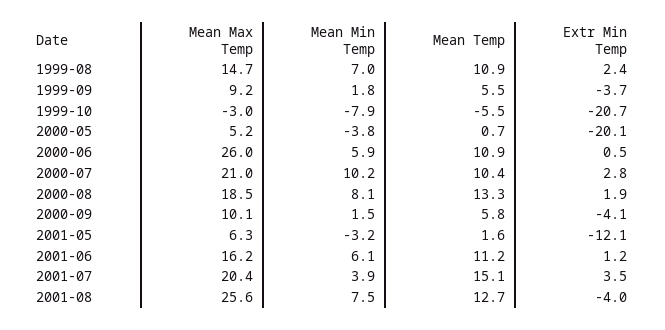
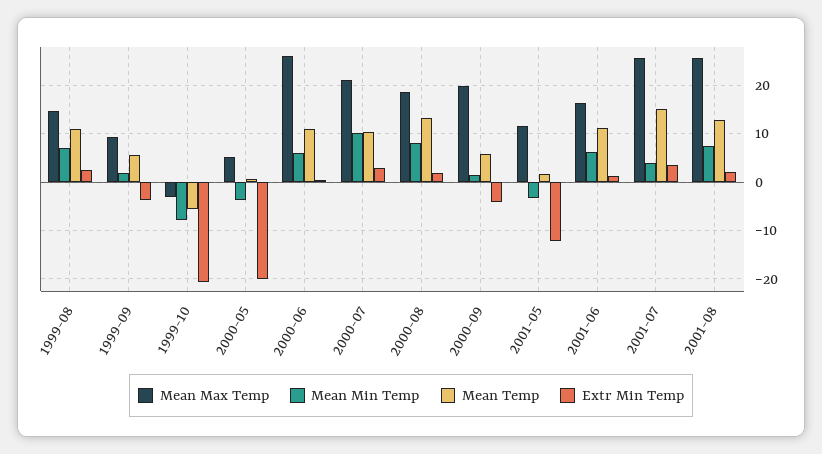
Mean Max Temp, 2000-09: 10.1 -> 20
Mean Max Temp, 2001-05: 6.3 -> 12
Mean Max Temp, 2001-07: 20.4 -> 26
Extr Min Temp, 2001-08: -4 -> 2

